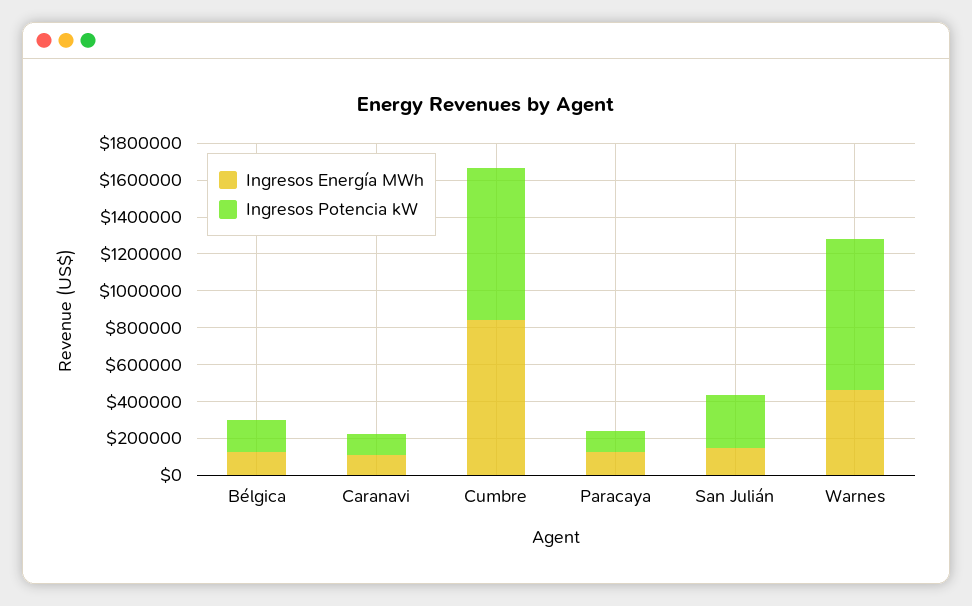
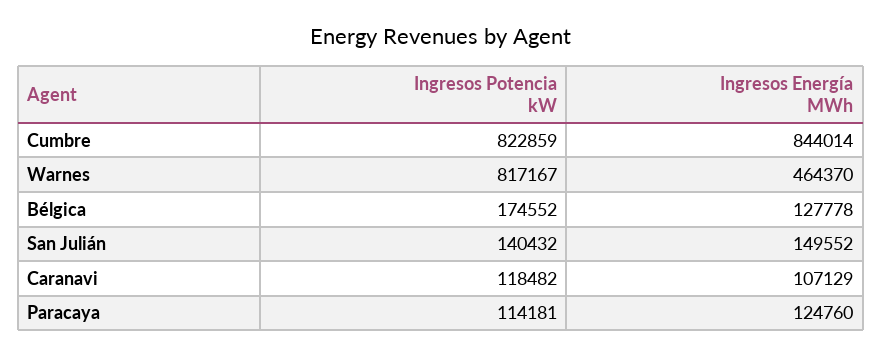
Ingresos Potencia kW, San Julián: 300000 -> 140432

